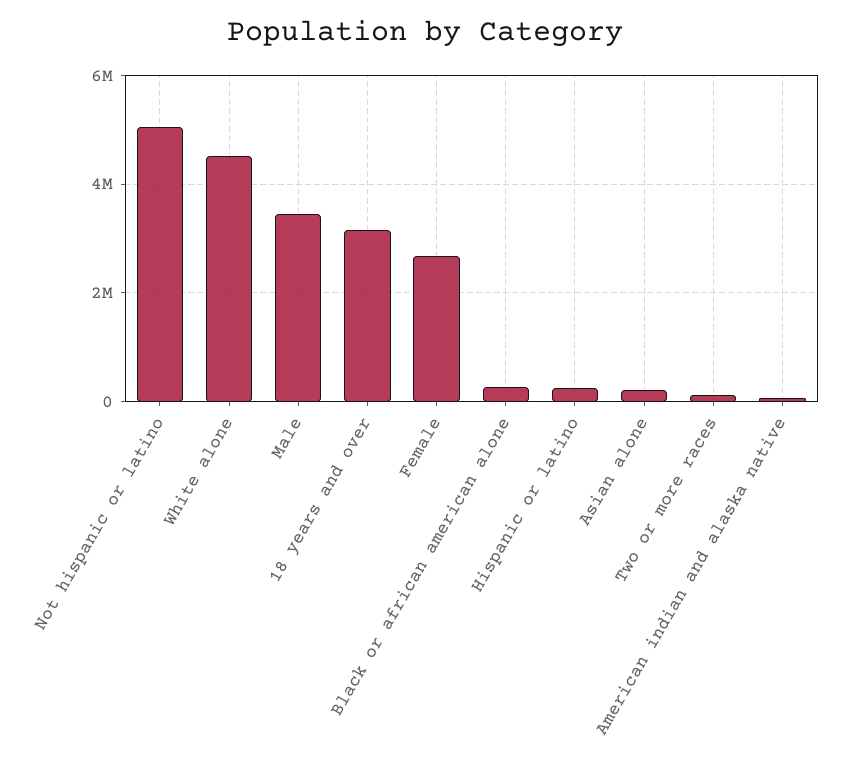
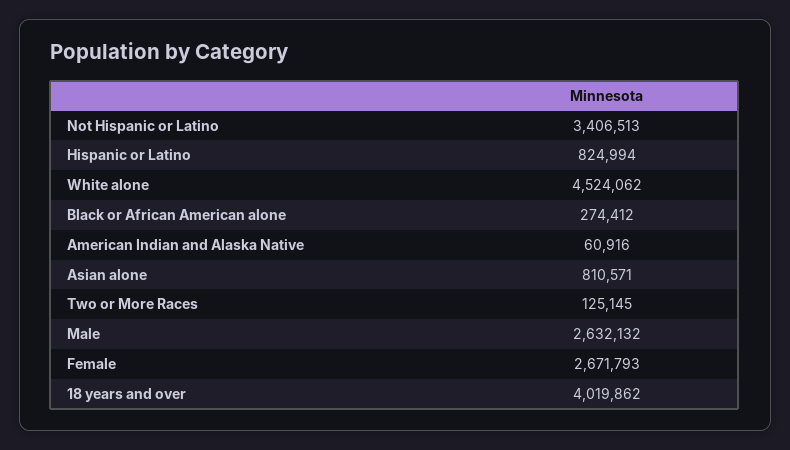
Not hispanic or latino: 5000000 -> 3406513
Male: 3400000 -> 2632132
18 years and over: 3200000 -> 4019862
Hispanic or latino: 200000 -> 824994
Asian alone: 200000 -> 810571

